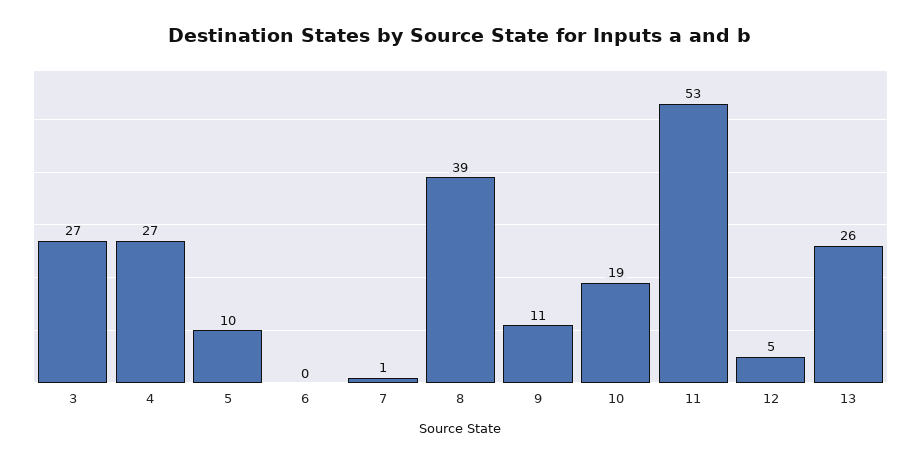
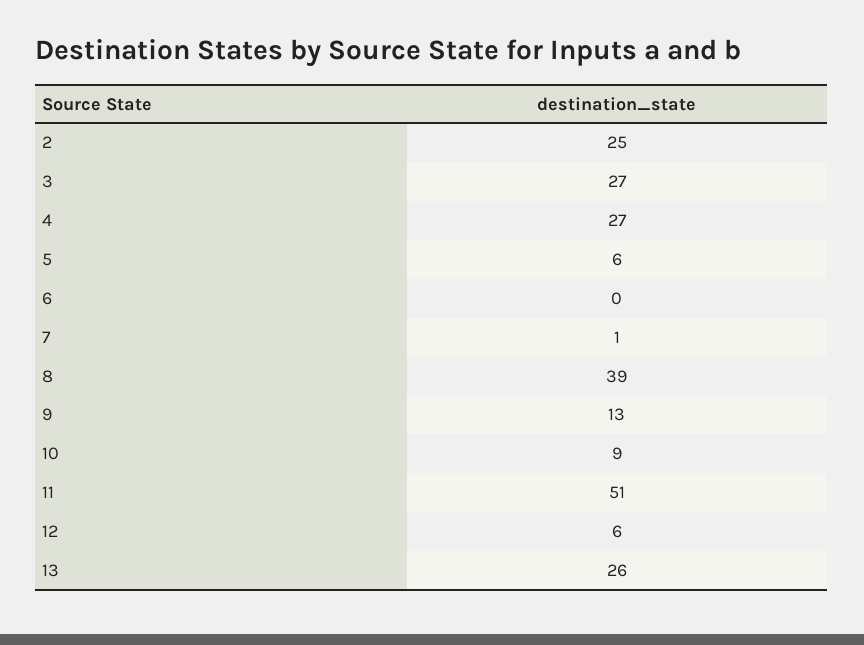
5: 10 -> 6
9: 11 -> 13
10: 19 -> 9
11: 53 -> 51
12: 5 -> 6
2: none -> 25

